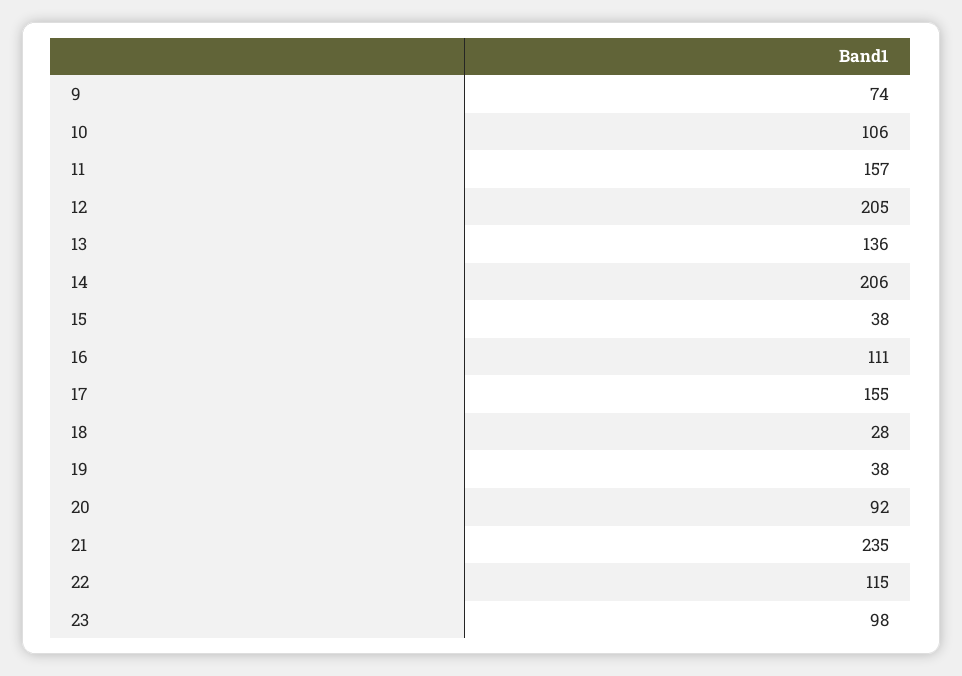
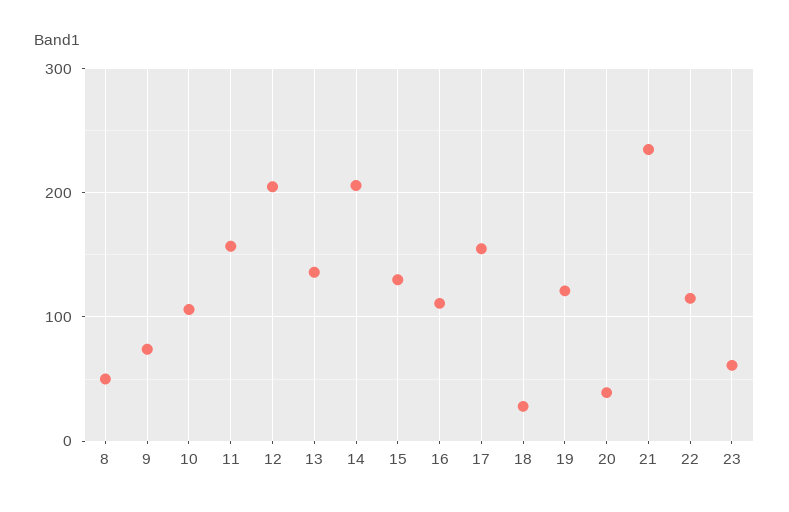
15: 38 -> 130
19: 38 -> 120
20: 92 -> 40
23: 98 -> 60
8: none -> 50

